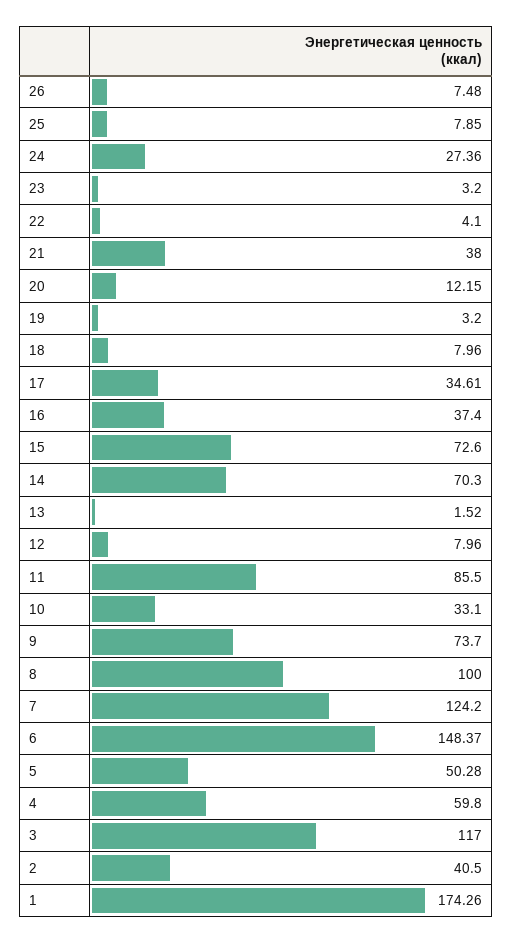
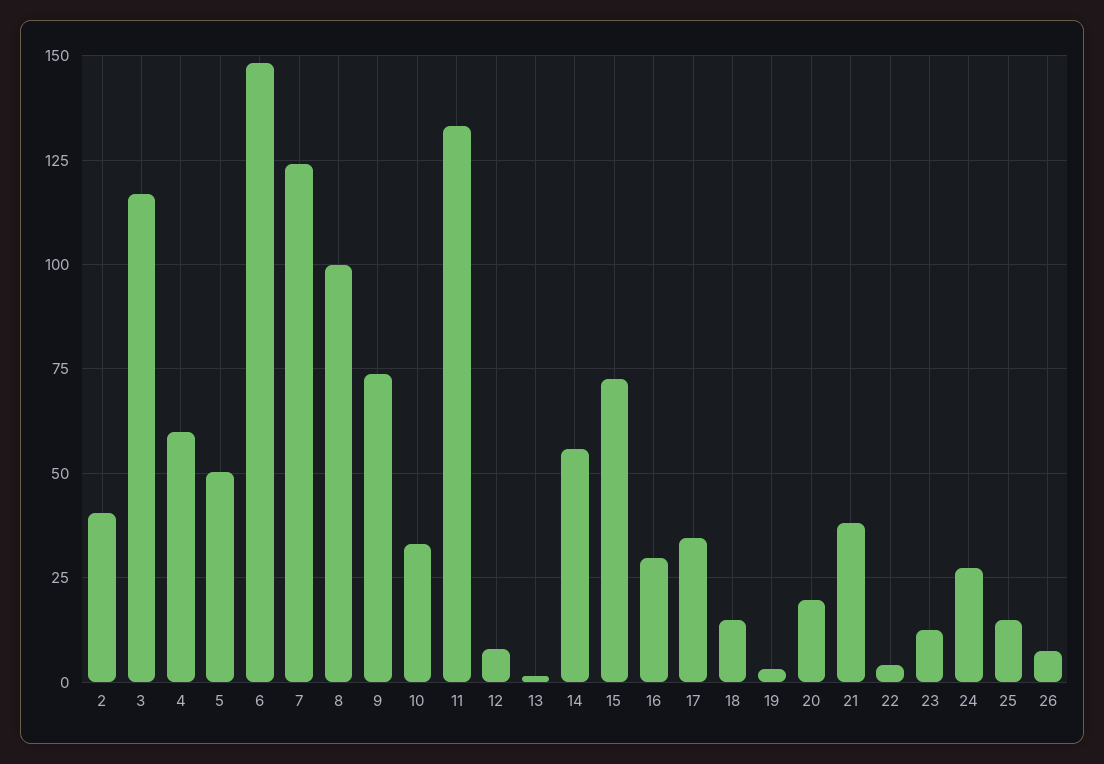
25: 7.85 -> 15
23: 3.2 -> 12.5
20: 12.15 -> 20
18: 7.96 -> 15
16: 37.4 -> 30
14: 70.3 -> 55
11: 85.5 -> 132.5
1: 174.26 -> none

